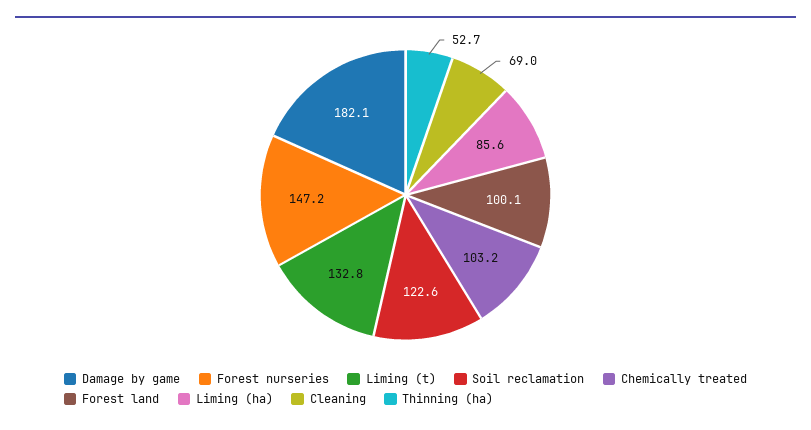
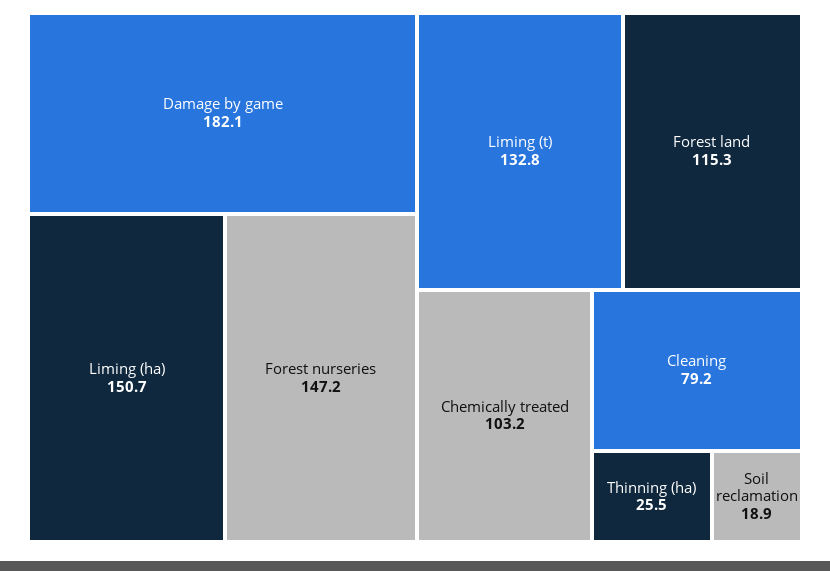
Soil reclamation: 122.6 -> 18.9
Forest land: 100.1 -> 115.3
Liming (ha): 85.6 -> 150.7
Cleaning: 69 -> 79.2
Thinning (ha): 52.7 -> 25.5

